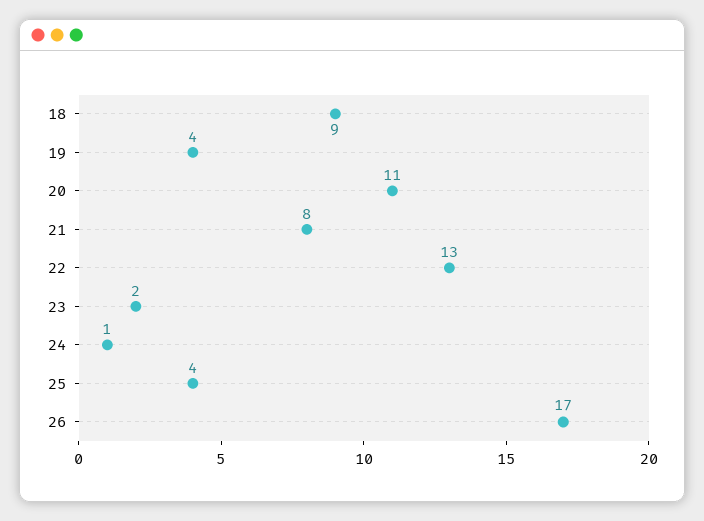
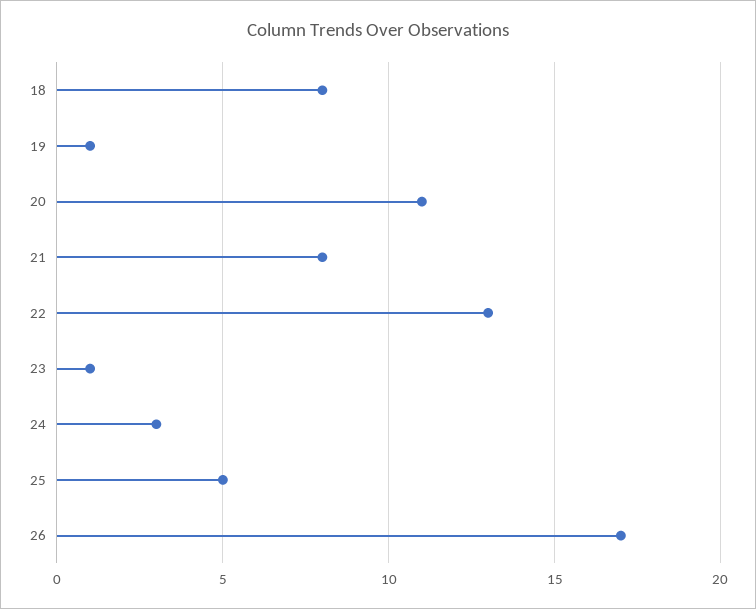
18: 9 -> 8
19: 4 -> 1
23: 2 -> 1
24: 1 -> 3
25: 4 -> 5

